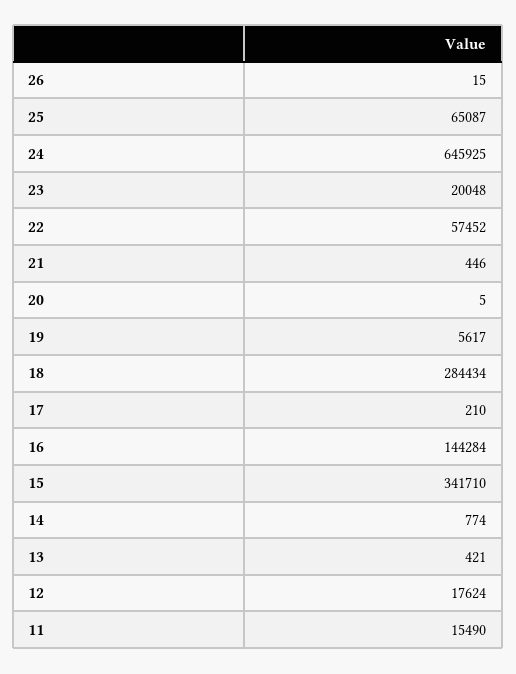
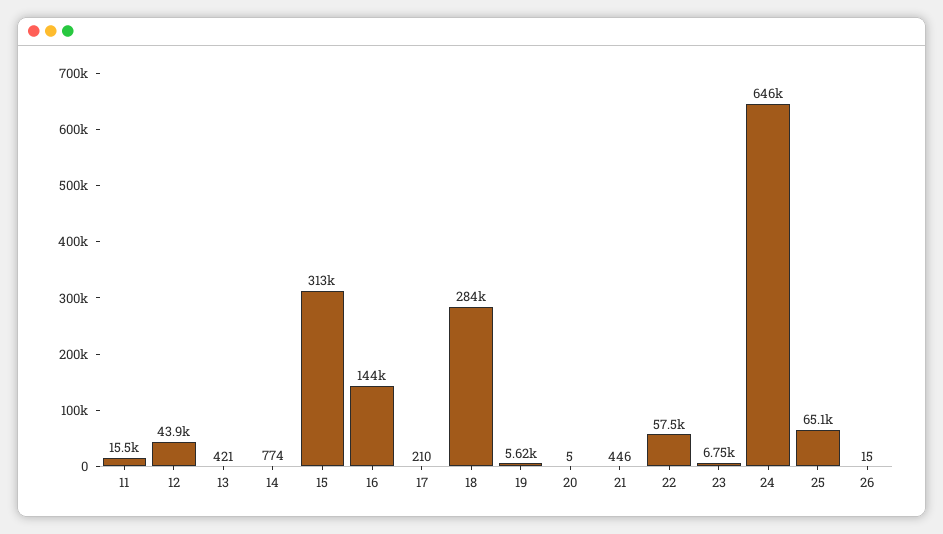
23: 20048 -> 6750
15: 341710 -> 313000
12: 17624 -> 43900

